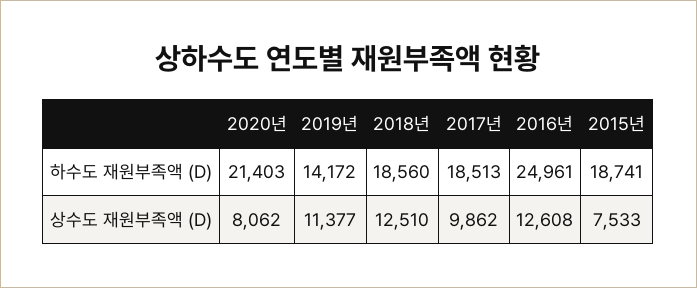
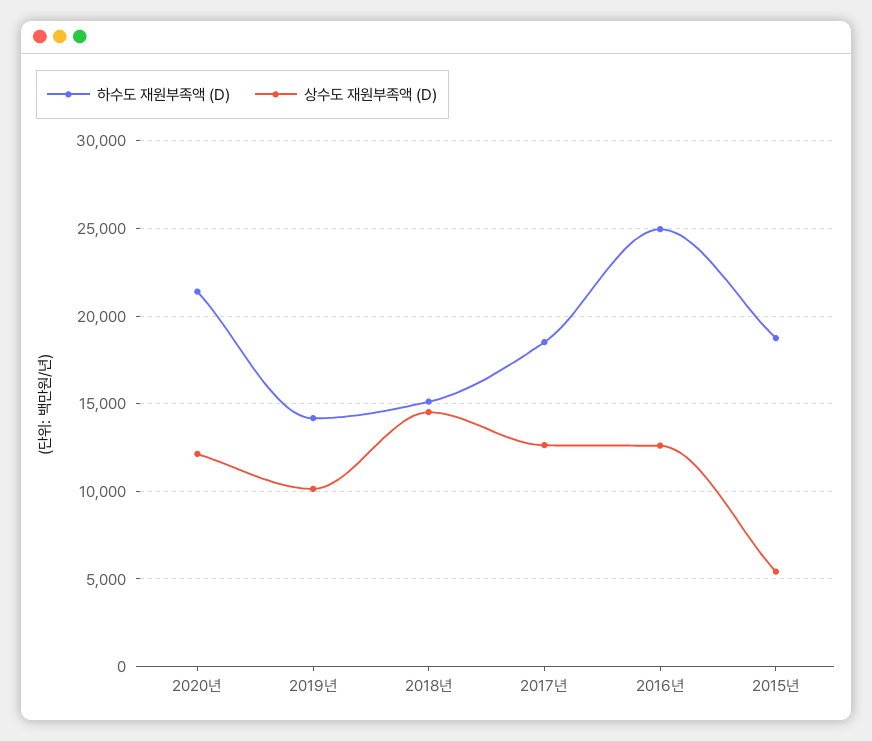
하수도 재원부족액 (D), 2018년: 18560 -> 15000
상수도 재원부족액 (D), 2020년: 8062 -> 12000
상수도 재원부족액 (D), 2019년: 11377 -> 10000
상수도 재원부족액 (D), 2018년: 12510 -> 14500
상수도 재원부족액 (D), 2017년: 9862 -> 12500
상수도 재원부족액 (D), 2015년: 7533 -> 5500

